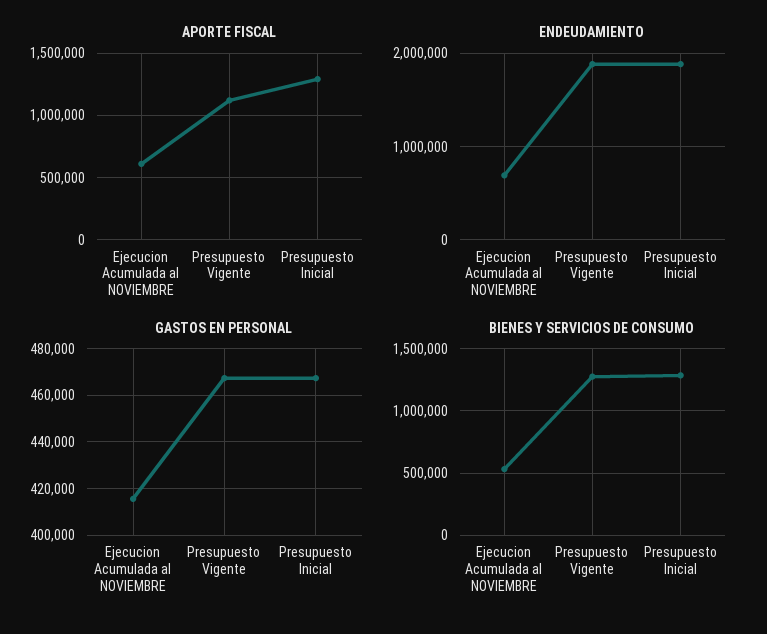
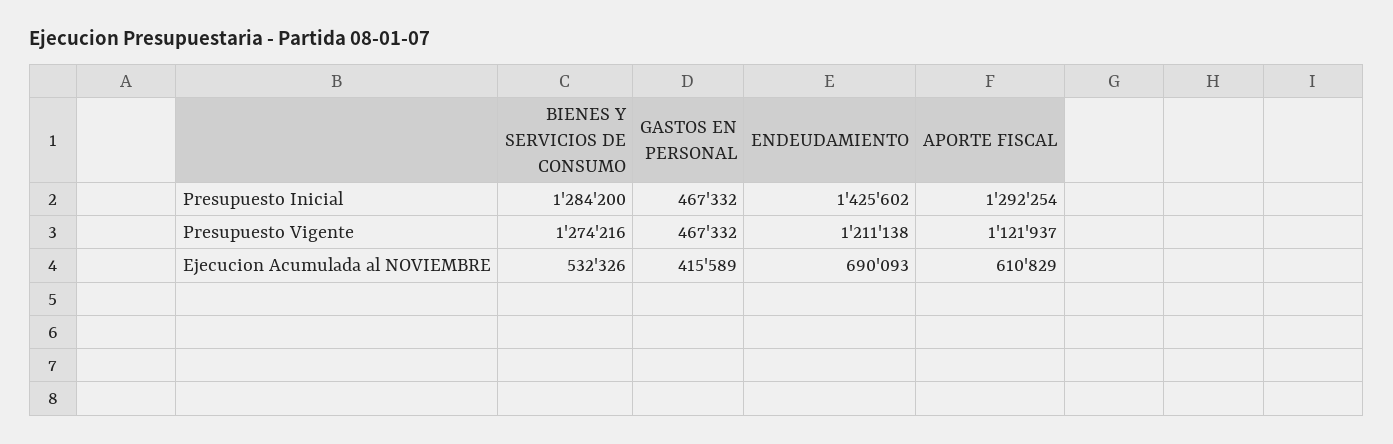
ENDEUDAMIENTO, Presupuesto Vigente: 1900000 -> 1211138
ENDEUDAMIENTO, Presupuesto Inicial: 1900000 -> 1425602

